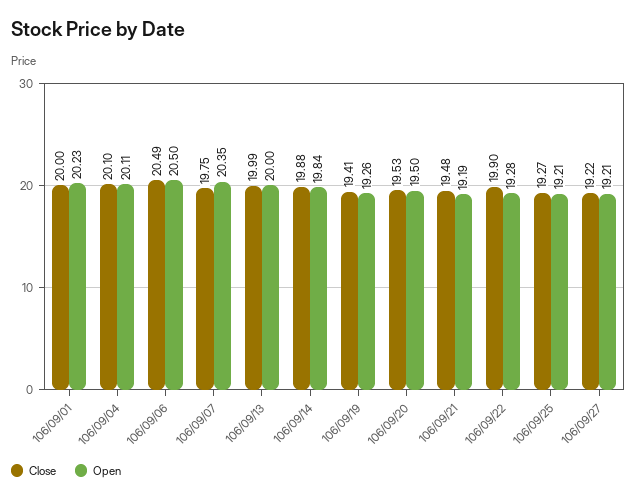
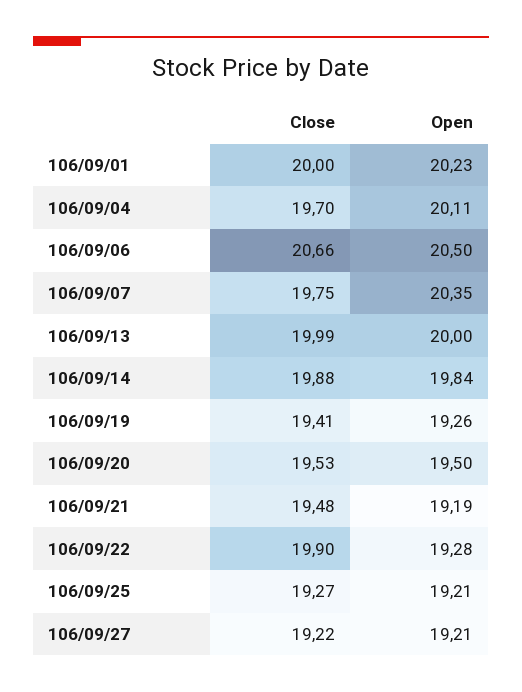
Close, 106/09/04: 20.1 -> 19.7
Close, 106/09/06: 20.49 -> 20.66

